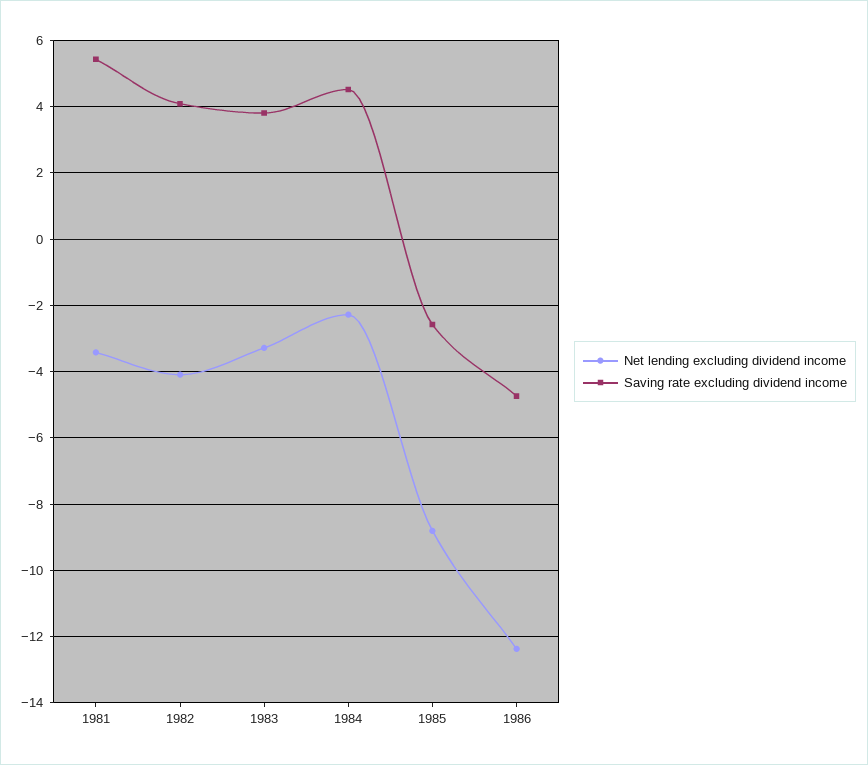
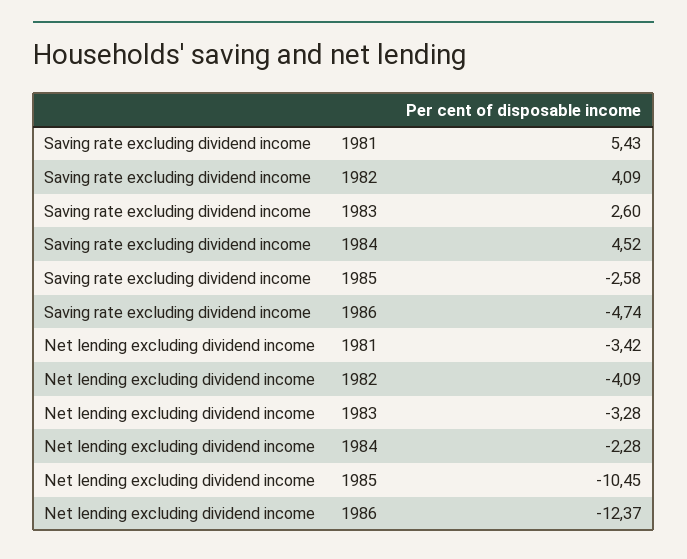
Saving rate excluding dividend income, 1983: 3.8 -> 2.6
Net lending excluding dividend income, 1985: -8.8 -> -10.45

